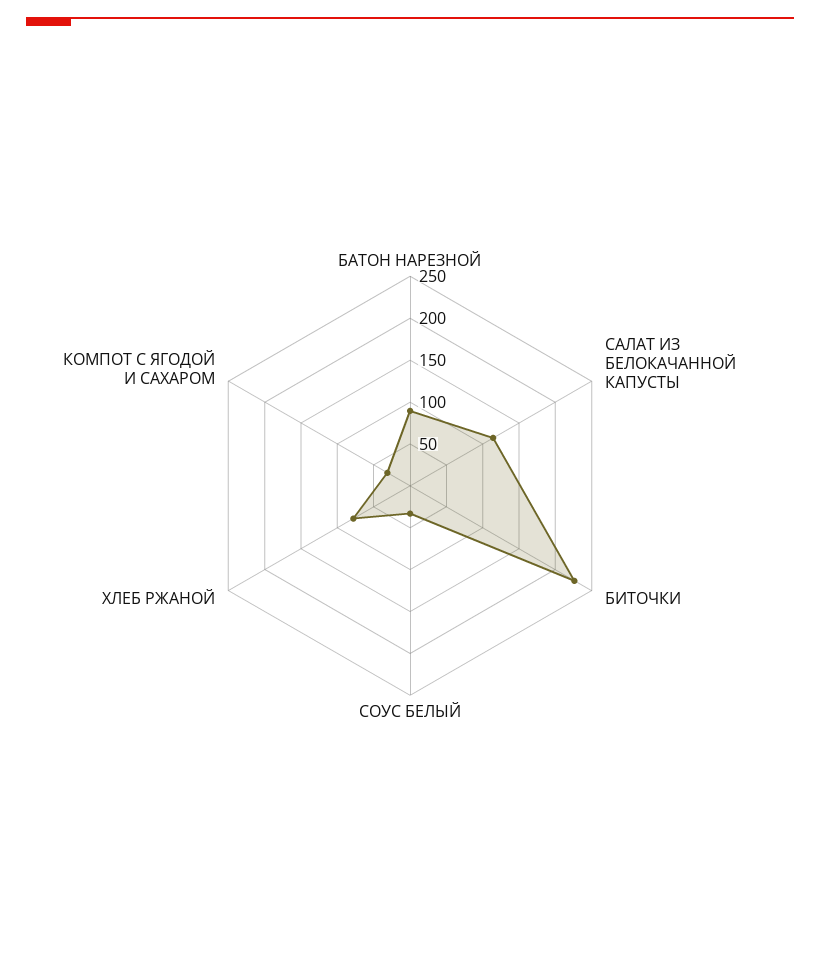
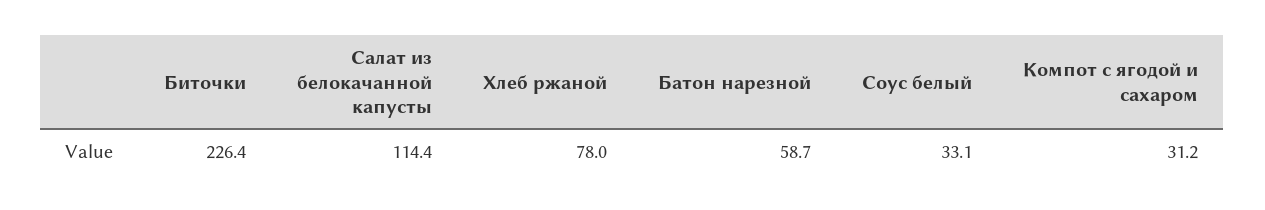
БАТОН НАРЕЗНОЙ: 90 -> 58.7

